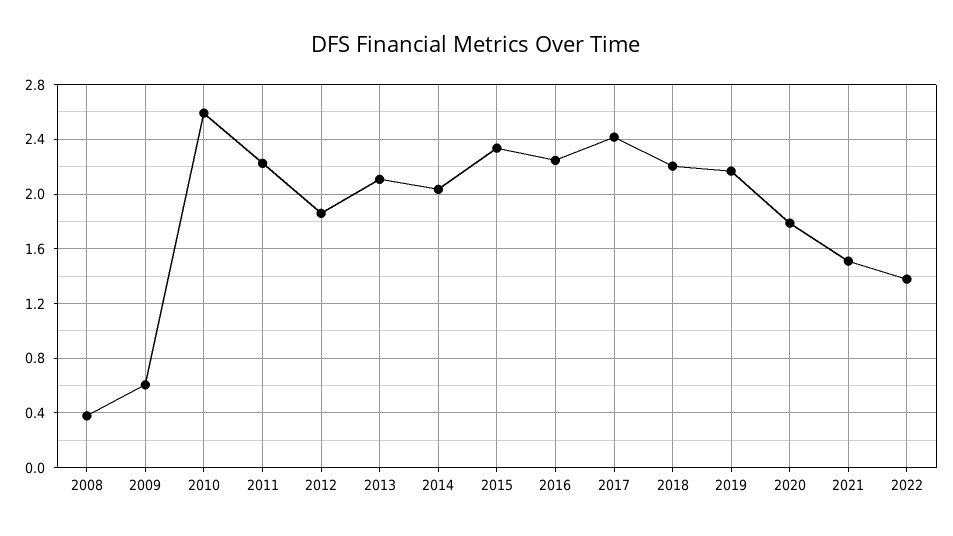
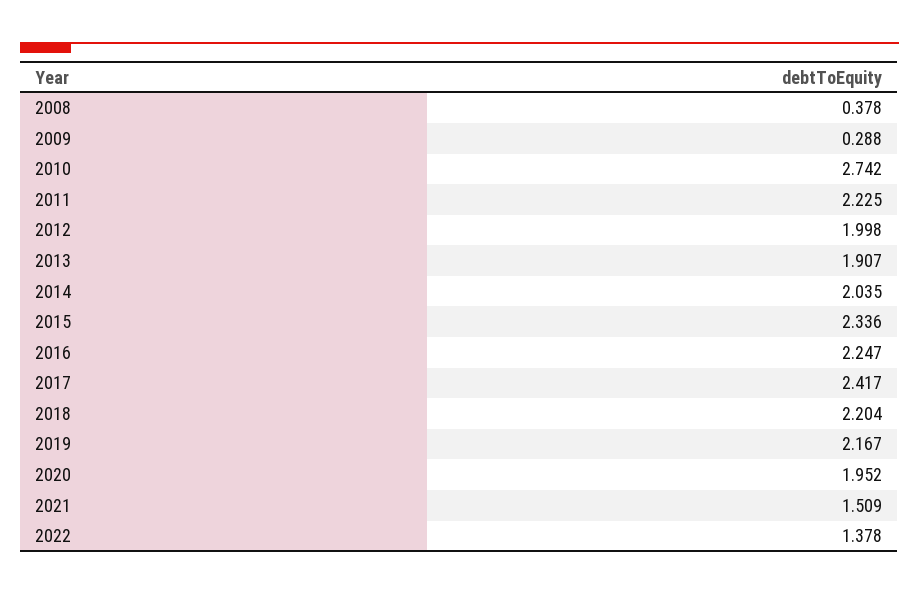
2009: 0.6 -> 0.288
2010: 2.6 -> 2.742
2012: 1.85 -> 1.998
2013: 2.1 -> 1.907
2020: 1.8 -> 1.952

